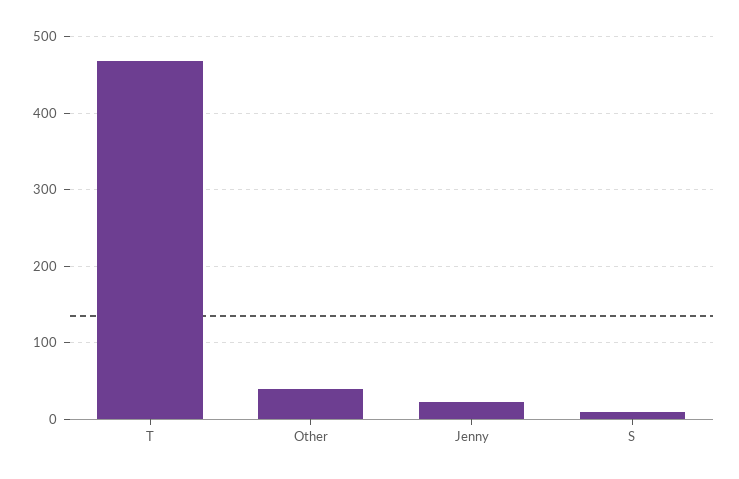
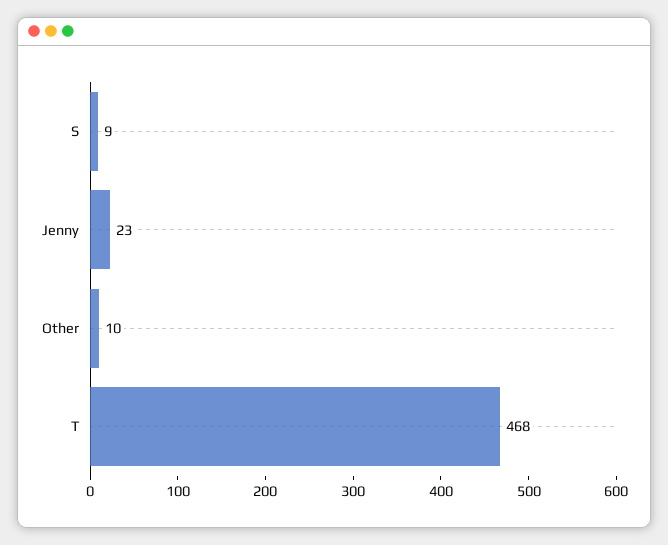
Other: 40 -> 10

